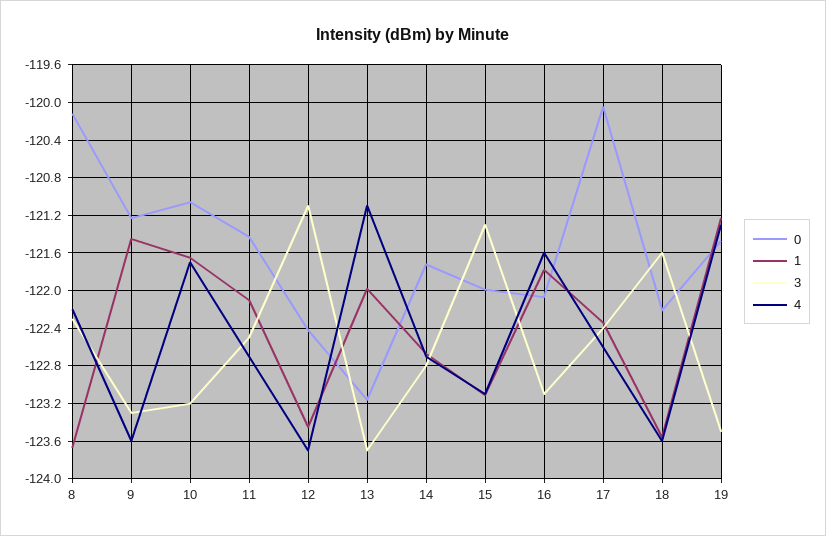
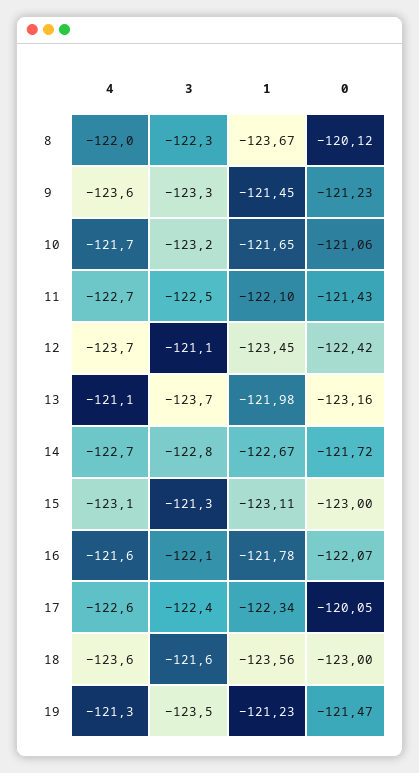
4, 8: -122.2 -> -122
0, 15: -122 -> -123
3, 16: -123.1 -> -122.1
0, 18: -122.2 -> -123

